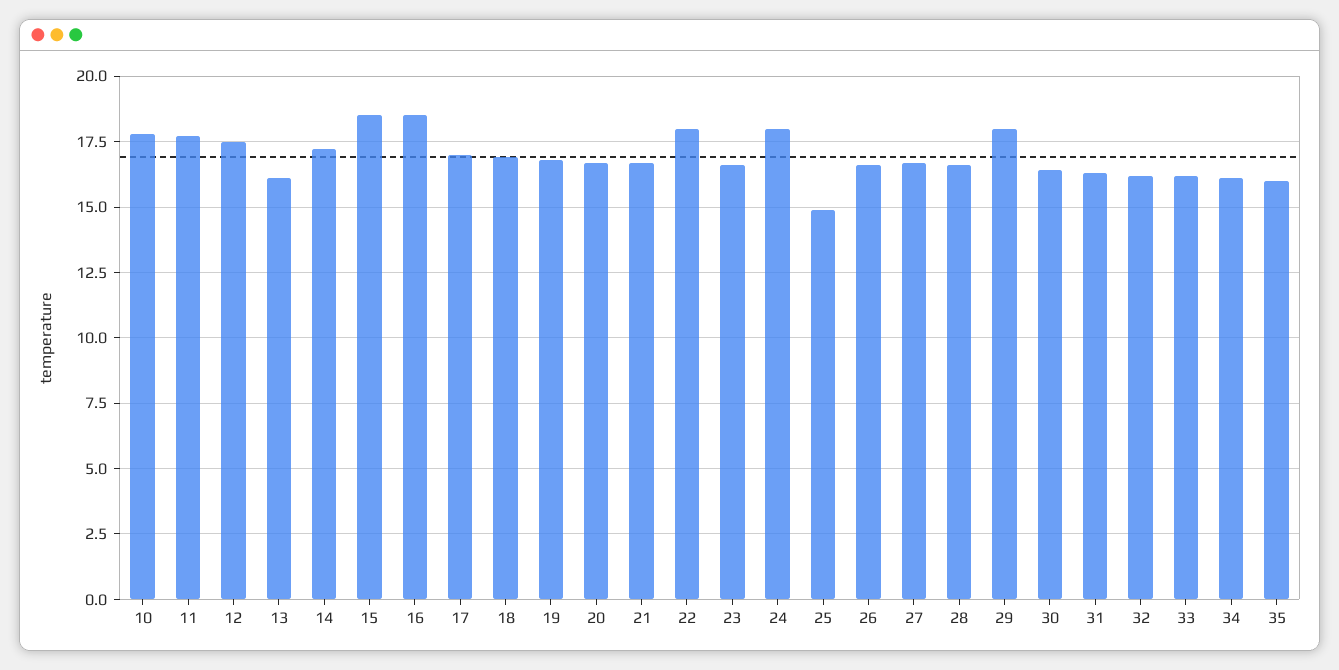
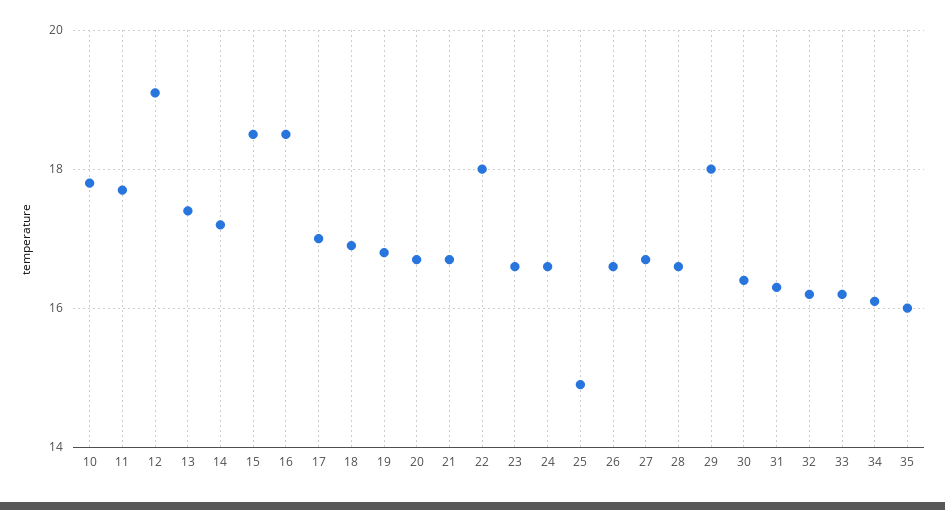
12: 17.5 -> 19
13: 16 -> 17.5
24: 18 -> 16.5

